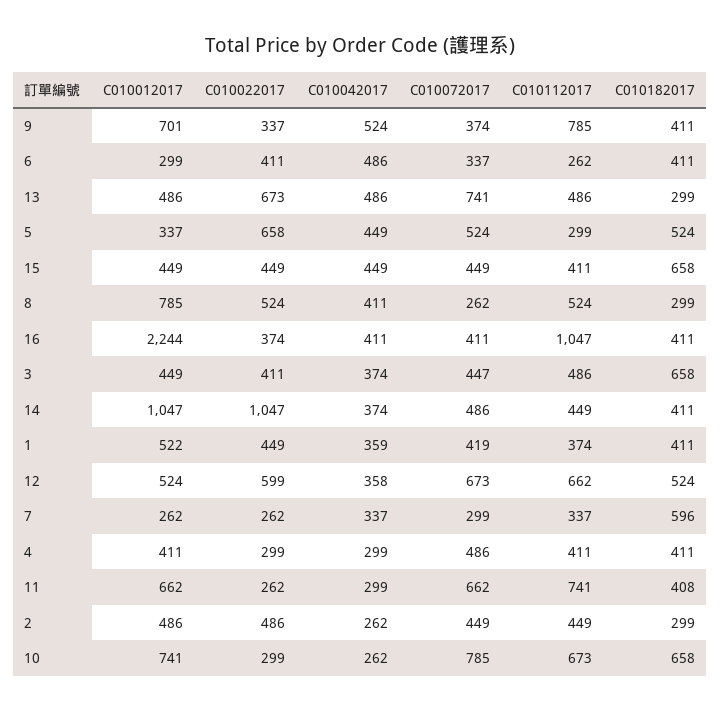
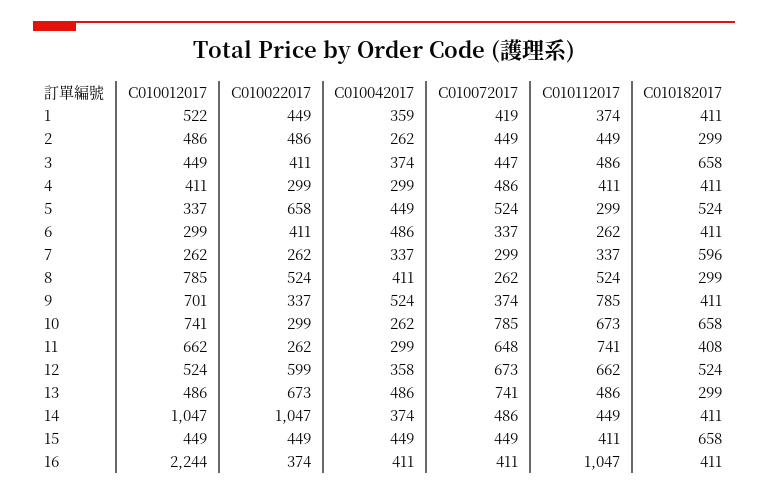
C010072017, 11: 662 -> 648

